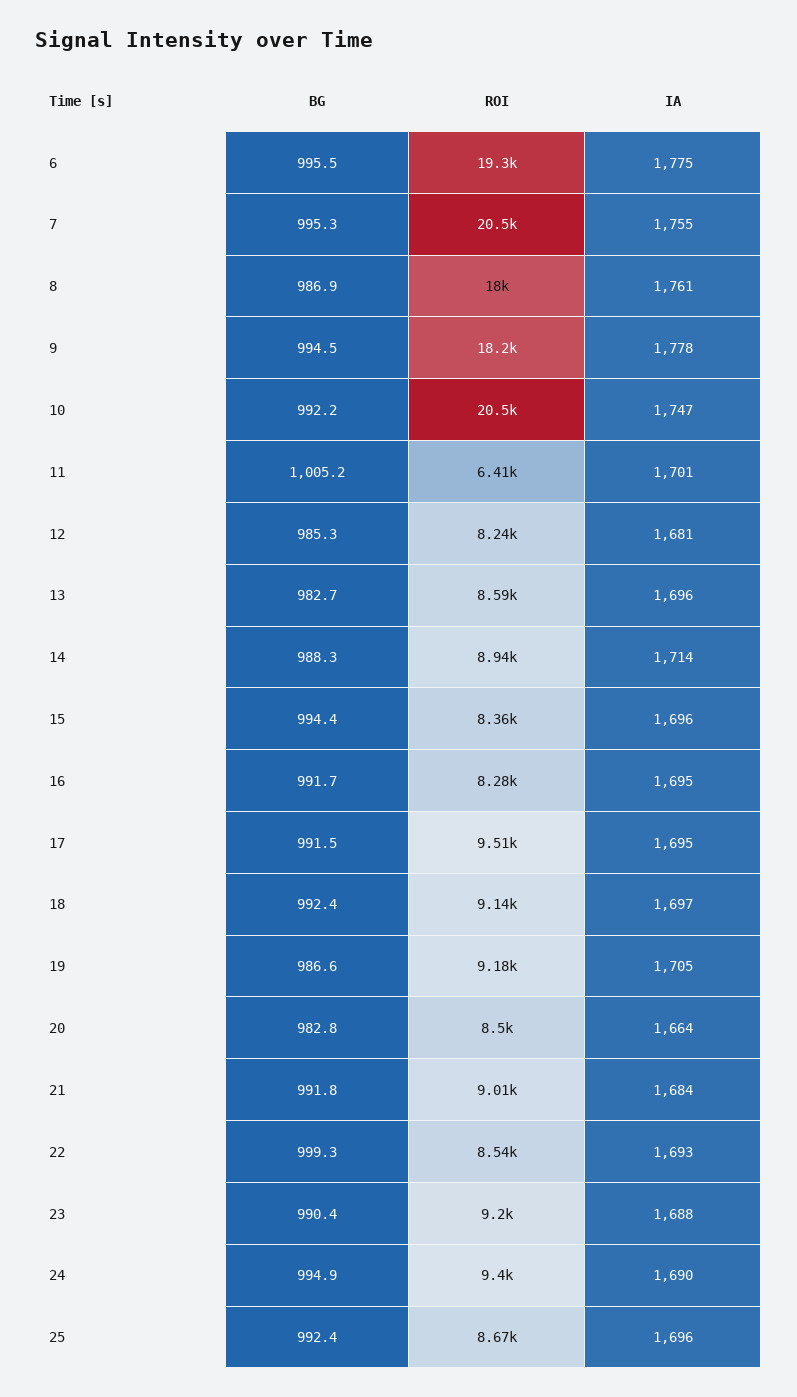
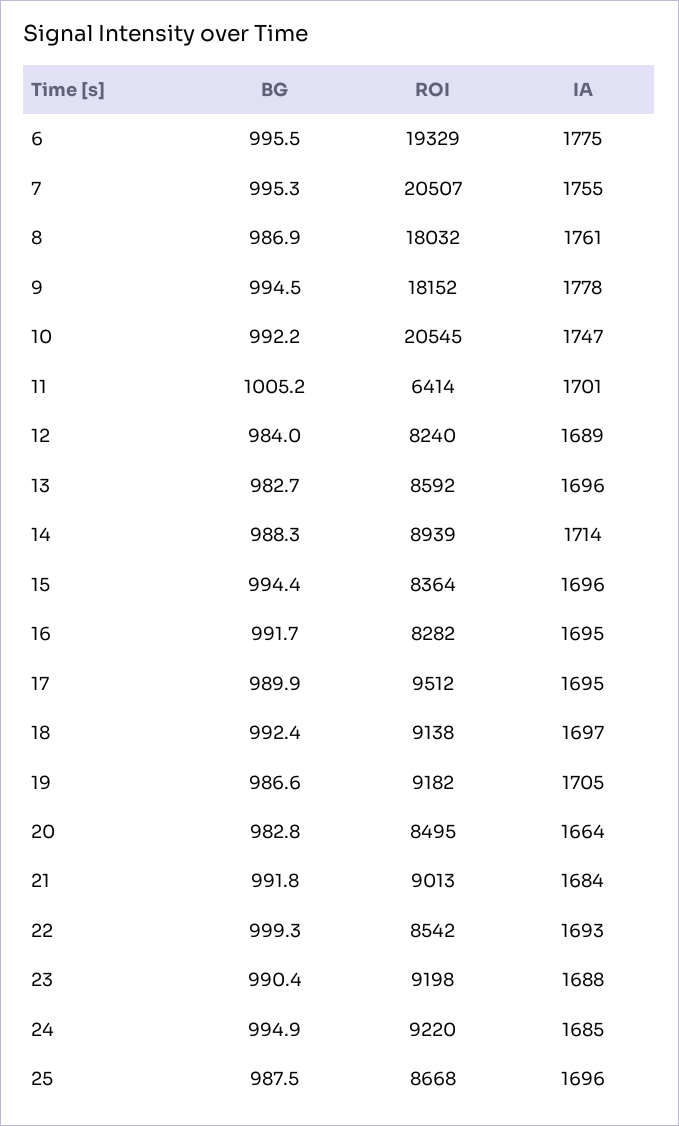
BG, 12: 985.3 -> 984
IA, 12: 1681 -> 1689
BG, 17: 991.5 -> 989.9
ROI, 24: 9400 -> 9220
IA, 24: 1690 -> 1685
BG, 25: 992.4 -> 987.5

